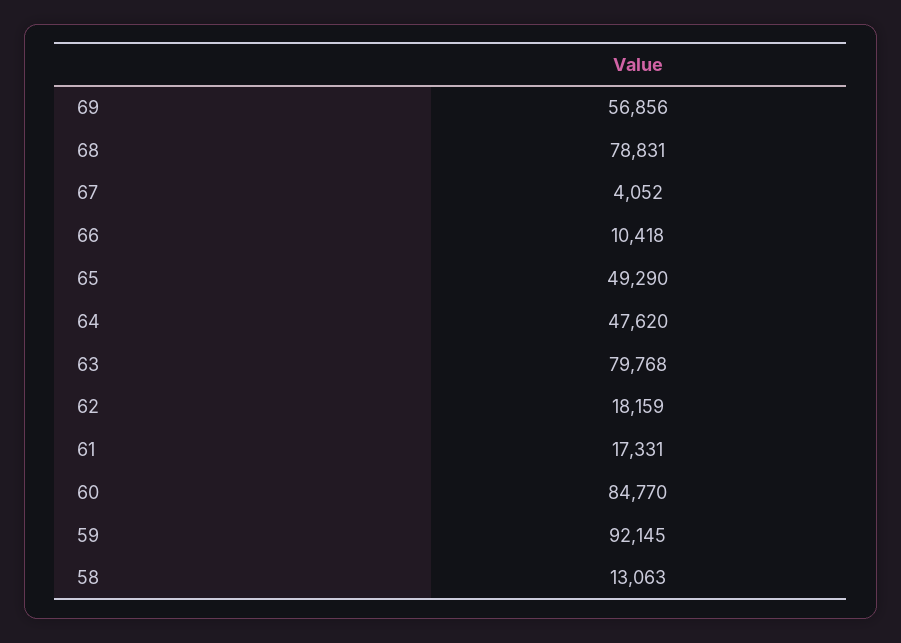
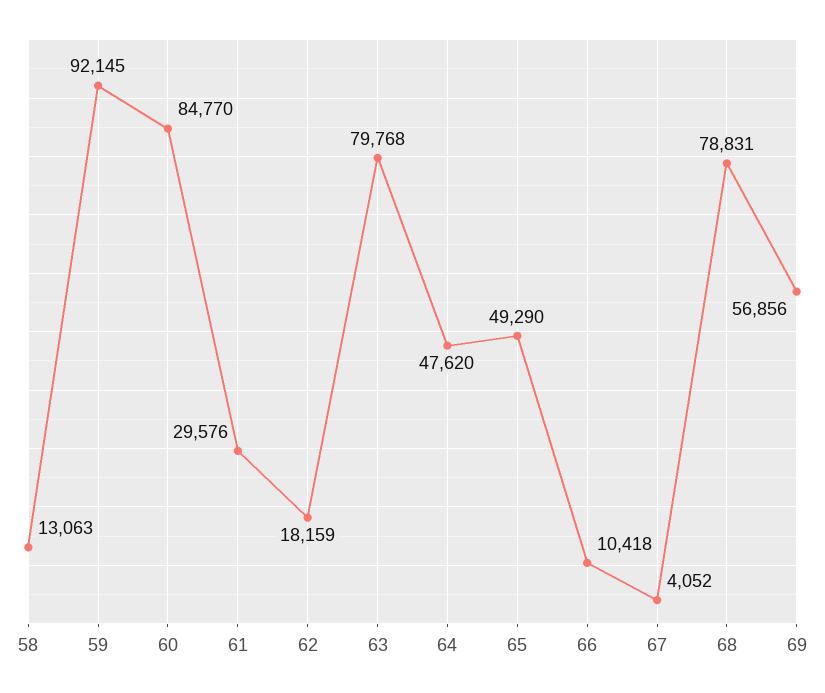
61: 17331 -> 29576

